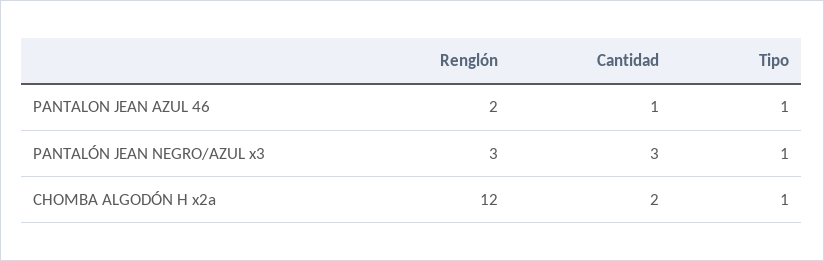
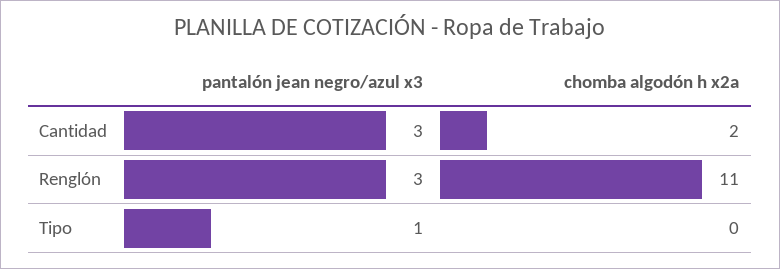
Renglón, PANTALON JEAN AZUL 46: 2 -> none
Cantidad, PANTALON JEAN AZUL 46: 1 -> none
Tipo, PANTALON JEAN AZUL 46: 1 -> none
Renglón, CHOMBA ALGODÓN H x2a: 12 -> 11
Tipo, CHOMBA ALGODÓN H x2a: 1 -> 0

